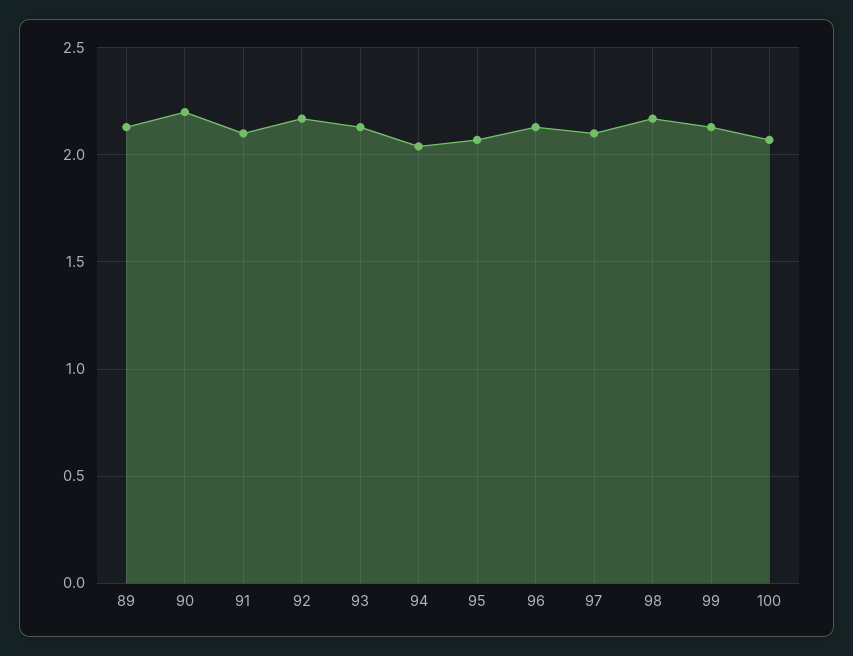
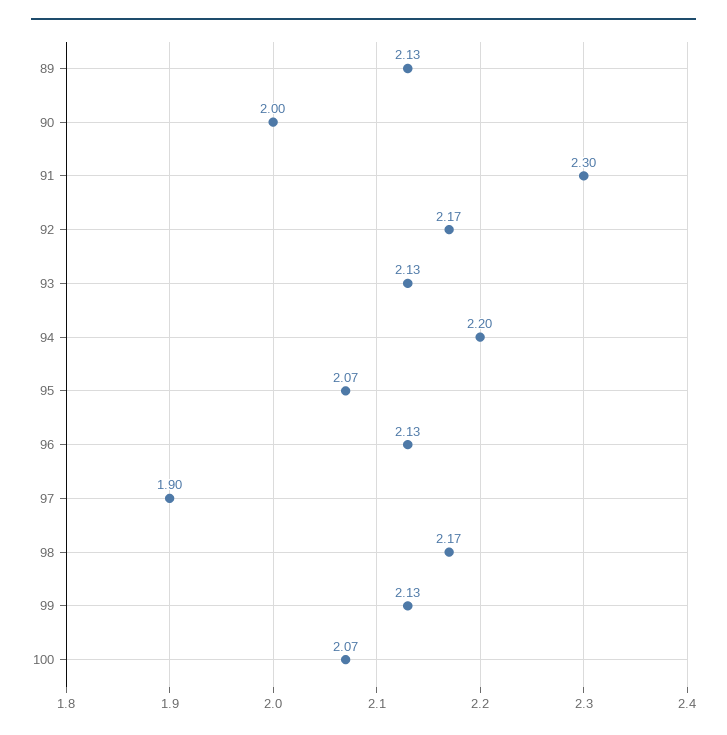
90: 2.2 -> 2
91: 2.1 -> 2.3
94: 2.05 -> 2.2
97: 2.1 -> 1.9

